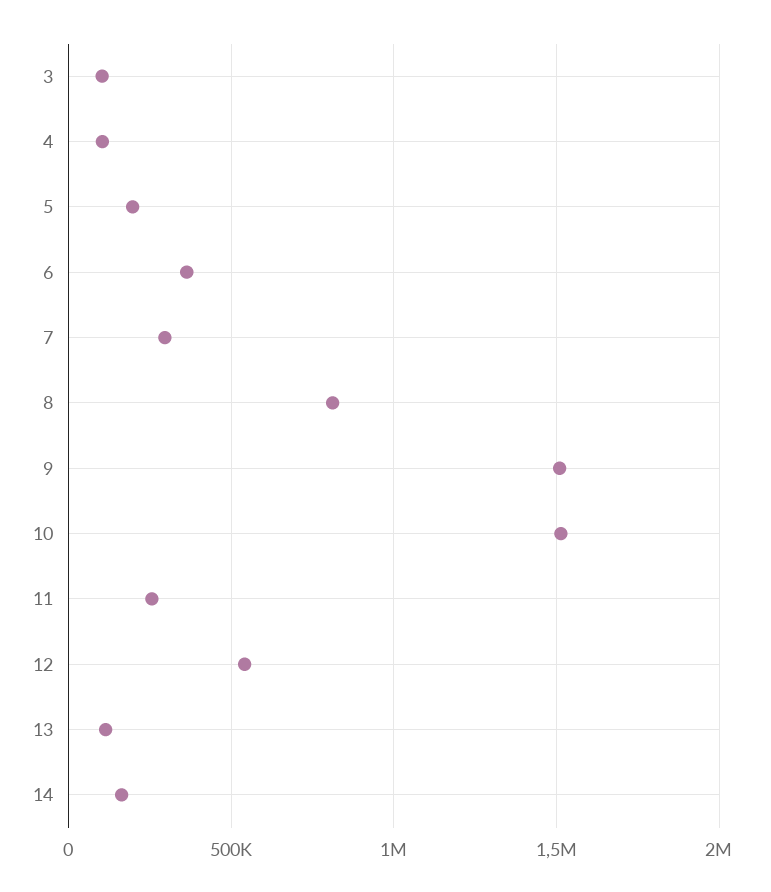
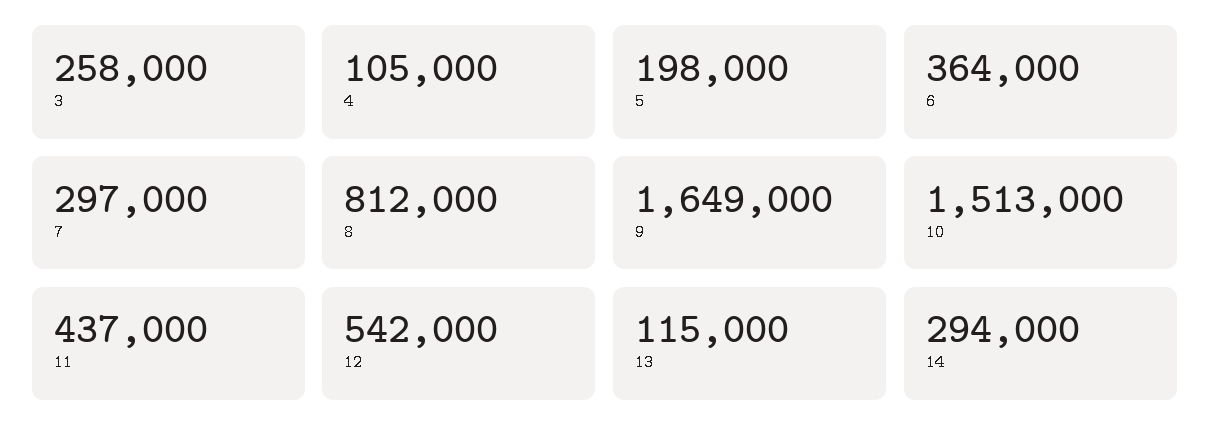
3: 100000 -> 258000
9: 1500000 -> 1649000
11: 250000 -> 437000
14: 150000 -> 294000

